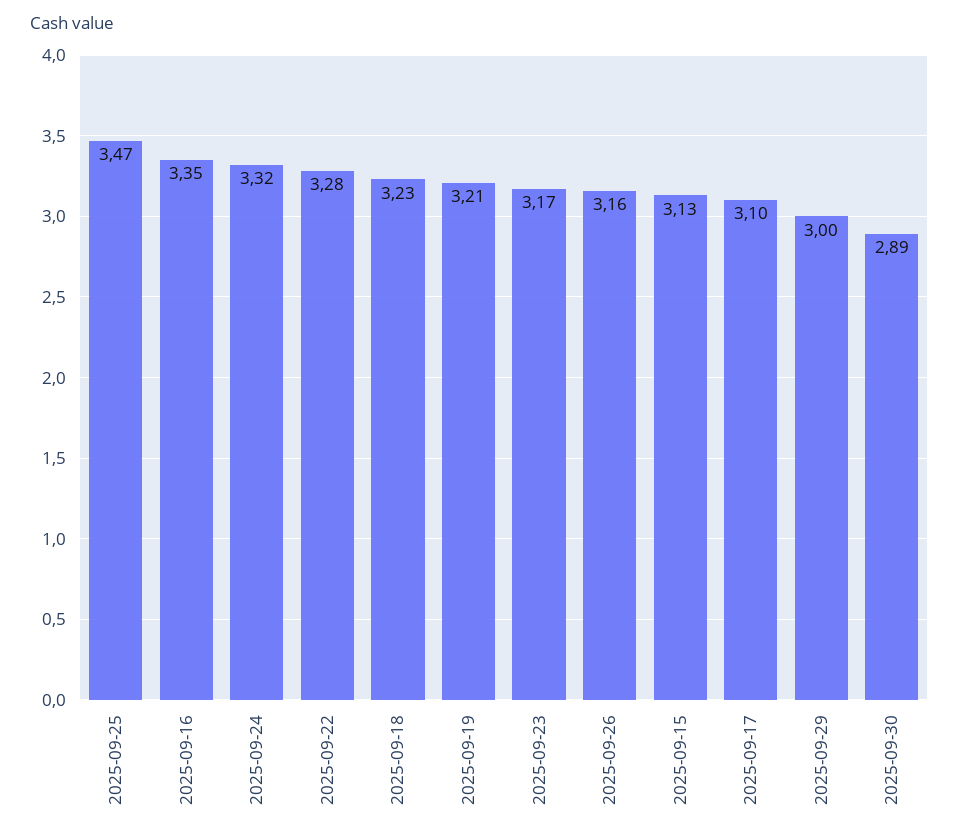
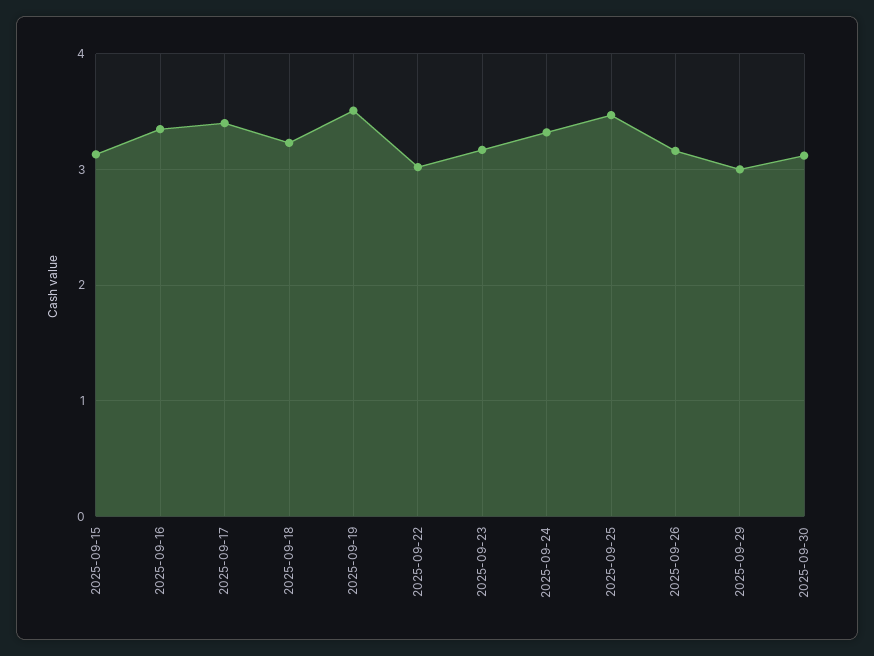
2025-09-22: 3.28 -> 3
2025-09-19: 3.21 -> 3.5
2025-09-17: 3.1 -> 3.4
2025-09-30: 2.89 -> 3.1

